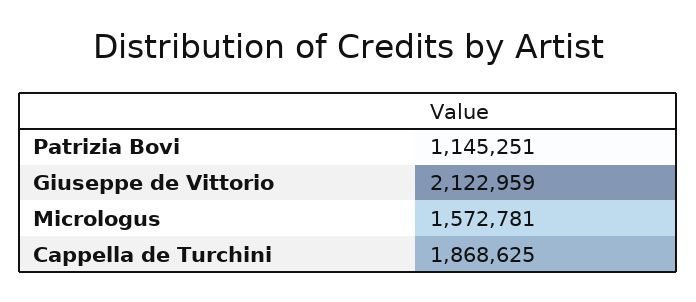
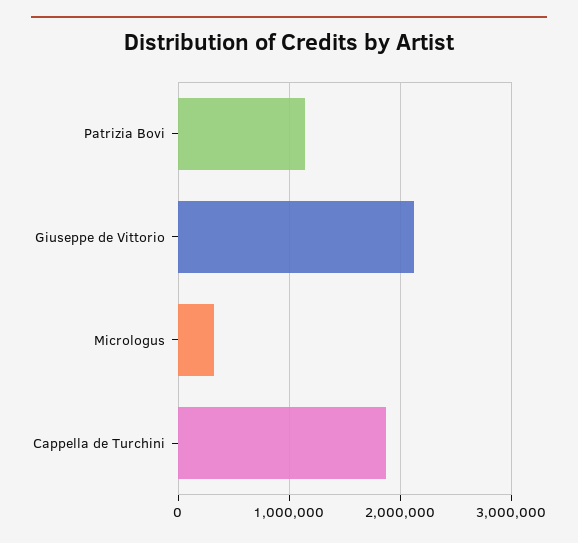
Micrologus: 1572781 -> 300000

